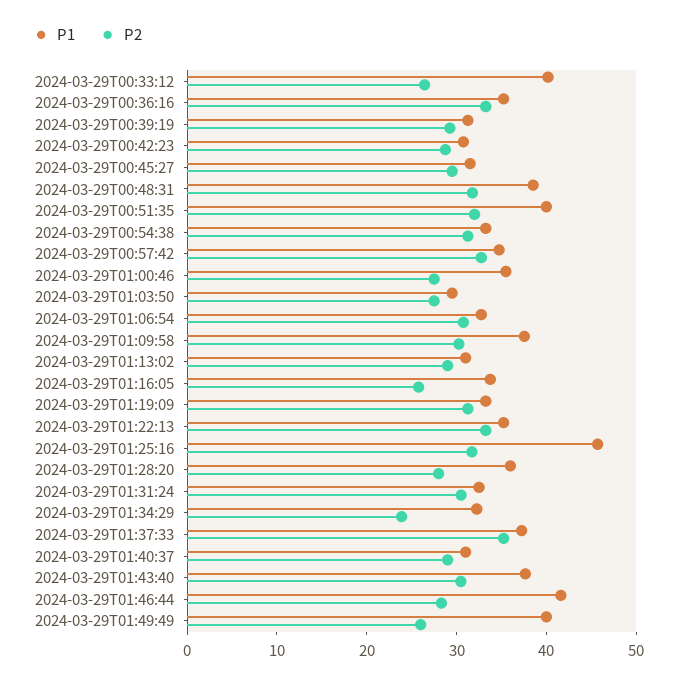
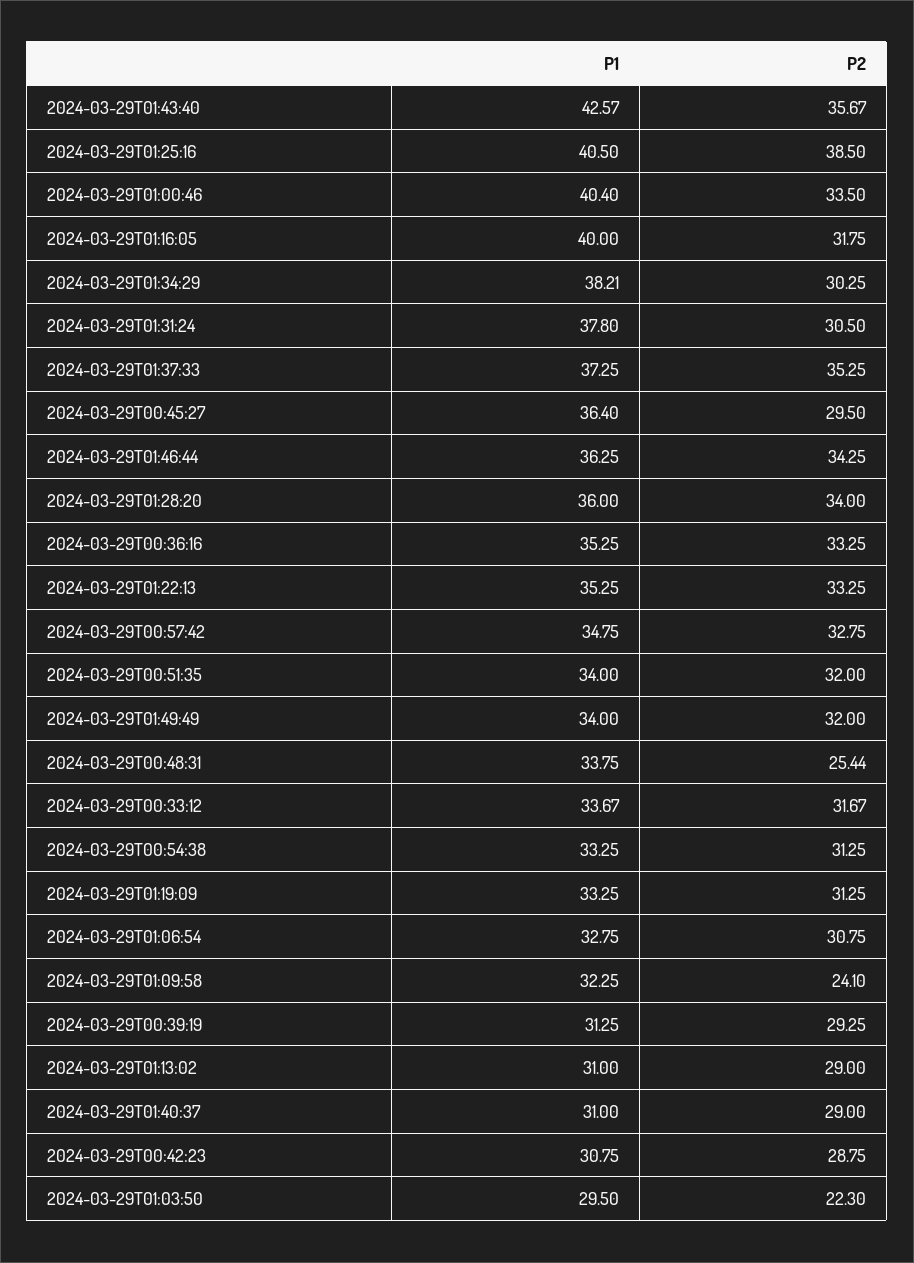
P1, 2024-03-29T00:33:12: 40 -> 33.67
P2, 2024-03-29T00:33:12: 26 -> 31.67
P1, 2024-03-29T00:45:27: 32 -> 36.4
P1, 2024-03-29T00:48:31: 38 -> 33.75
P2, 2024-03-29T00:48:31: 32 -> 25.44
P1, 2024-03-29T00:51:35: 40 -> 34
P1, 2024-03-29T01:00:46: 36 -> 40.4
P2, 2024-03-29T01:00:46: 28 -> 33.5
P2, 2024-03-29T01:03:50: 28 -> 22.3
P1, 2024-03-29T01:09:58: 38 -> 32.25
P2, 2024-03-29T01:09:58: 30 -> 24.1
P1, 2024-03-29T01:16:05: 34 -> 40
P2, 2024-03-29T01:16:05: 26 -> 31.75
P1, 2024-03-29T01:25:16: 46 -> 40.5
P2, 2024-03-29T01:25:16: 32 -> 38.5
P2, 2024-03-29T01:28:20: 28 -> 34
P1, 2024-03-29T01:31:24: 32 -> 37.8
P1, 2024-03-29T01:34:29: 32 -> 38.21
P2, 2024-03-29T01:34:29: 24 -> 30.25
P1, 2024-03-29T01:43:40: 38 -> 42.57
P2, 2024-03-29T01:43:40: 30 -> 35.67
P1, 2024-03-29T01:46:44: 42 -> 36.25
P2, 2024-03-29T01:46:44: 28 -> 34.25
P1, 2024-03-29T01:49:49: 40 -> 34
P2, 2024-03-29T01:49:49: 26 -> 32

